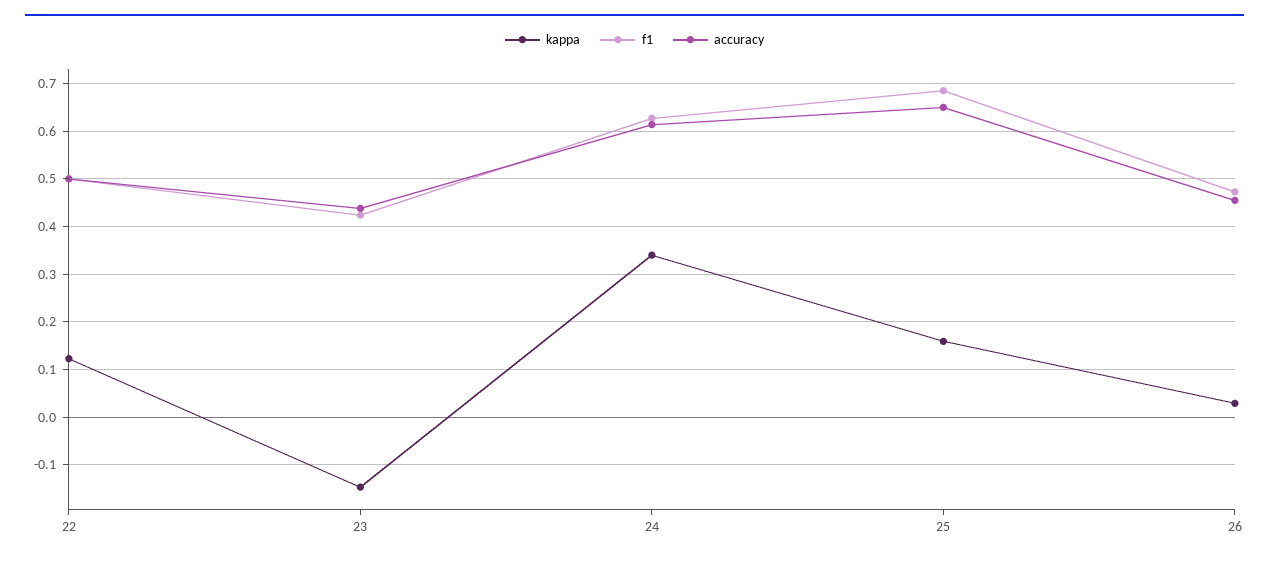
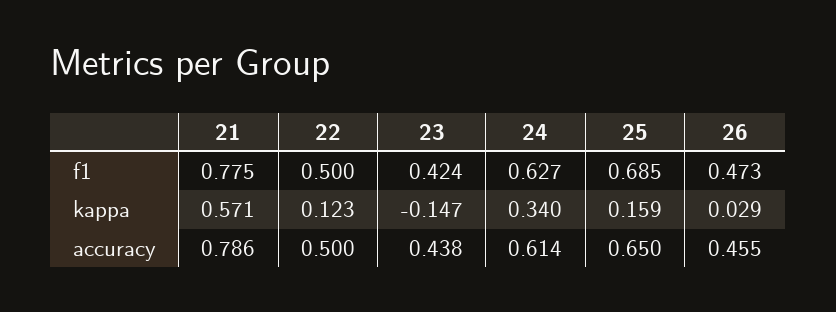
f1, 21: none -> 0.775
kappa, 21: none -> 0.571
accuracy, 21: none -> 0.786

